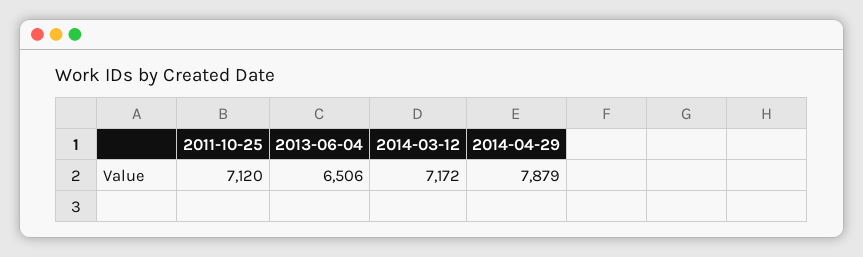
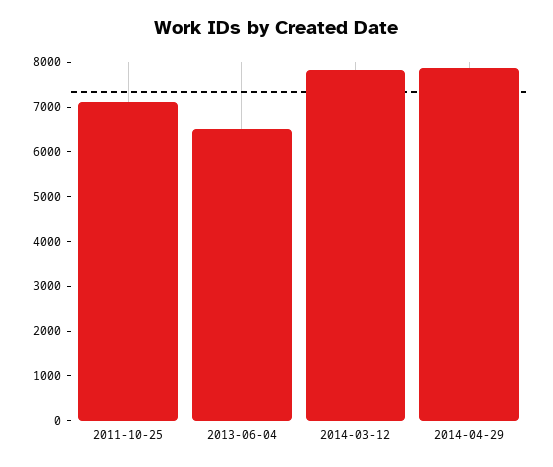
2014-03-12: 7172 -> 7800

